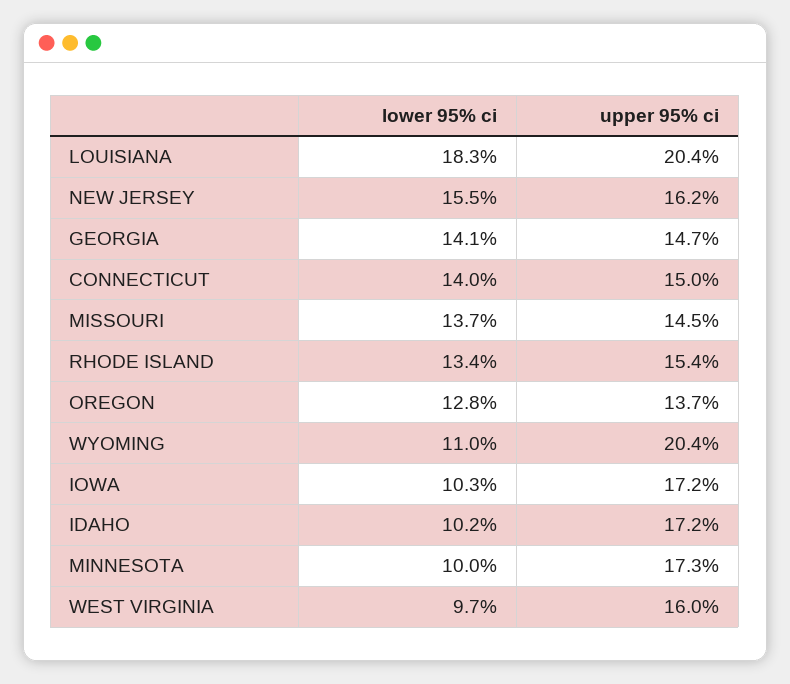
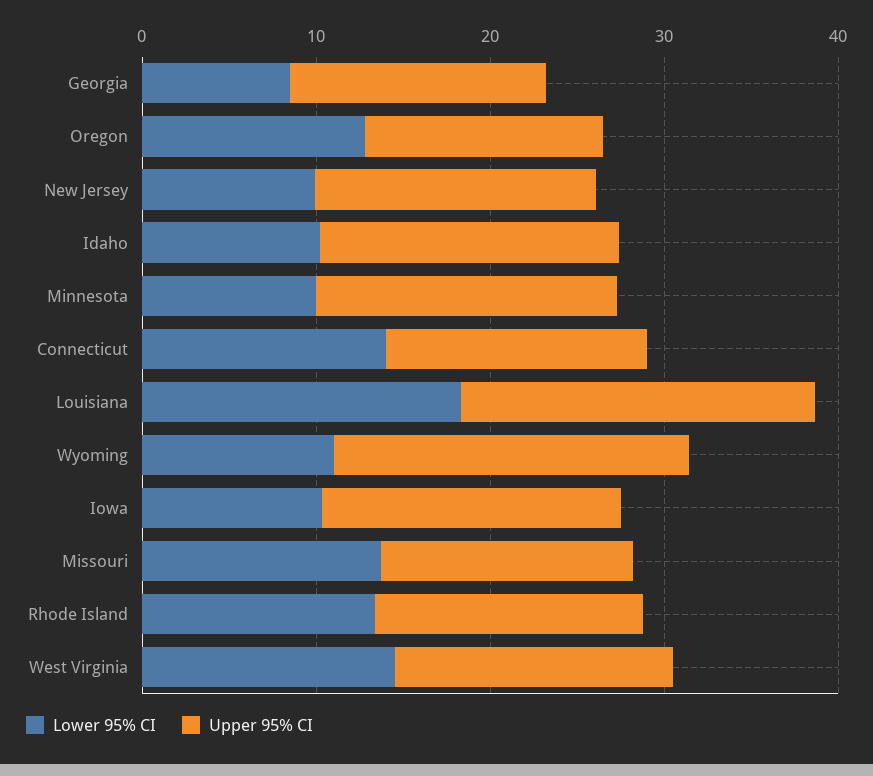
lower 95% ci, NEW JERSEY: 15.5 -> 10
lower 95% ci, GEORGIA: 14.1 -> 8
lower 95% ci, WEST VIRGINIA: 9.7 -> 14

